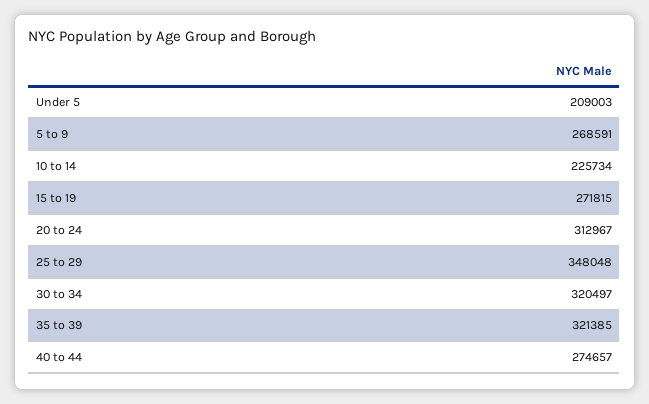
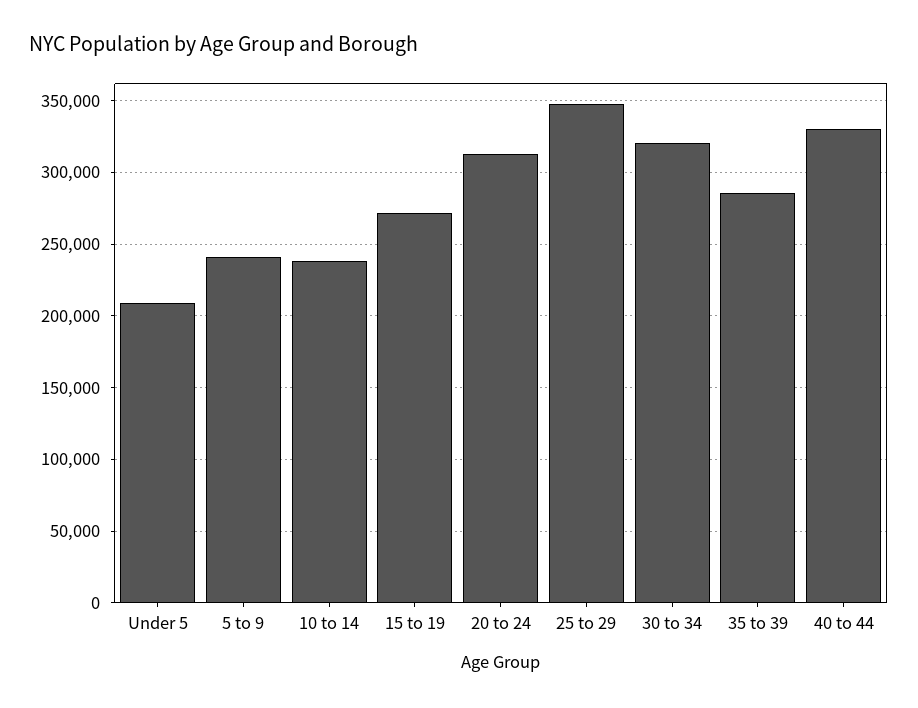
5 to 9: 268591 -> 240000
10 to 14: 225734 -> 240000
35 to 39: 321385 -> 285000
40 to 44: 274657 -> 330000

